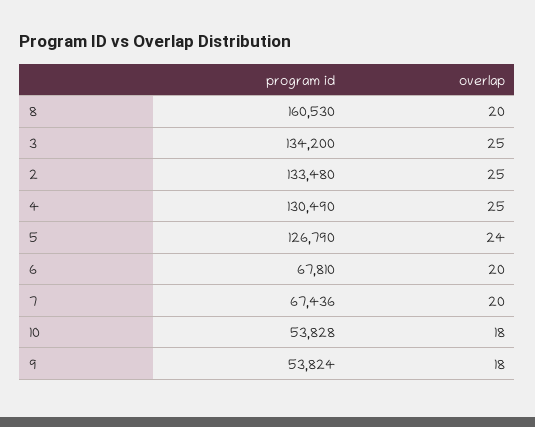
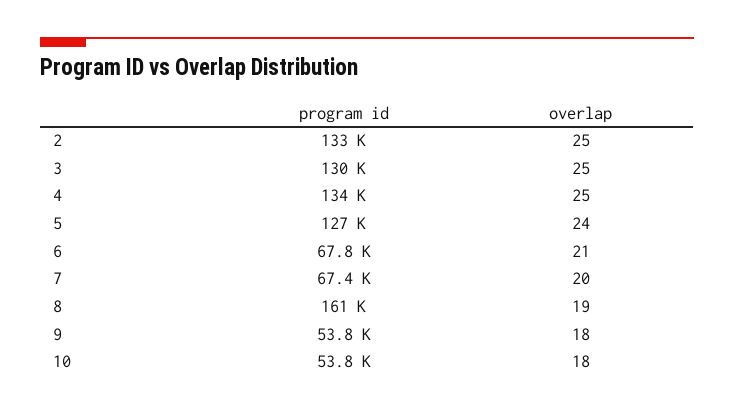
overlap, 8: 20 -> 19
program id, 3: 134200 -> 130000
program id, 4: 130490 -> 134000
overlap, 6: 20 -> 21

